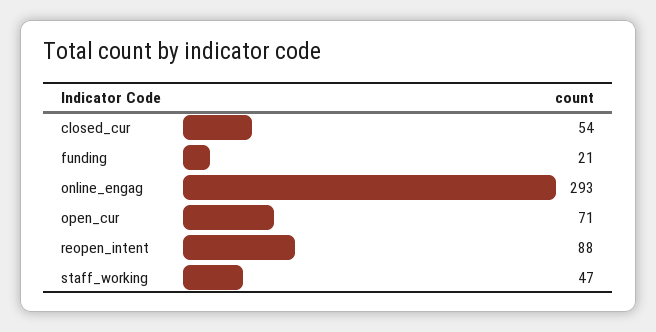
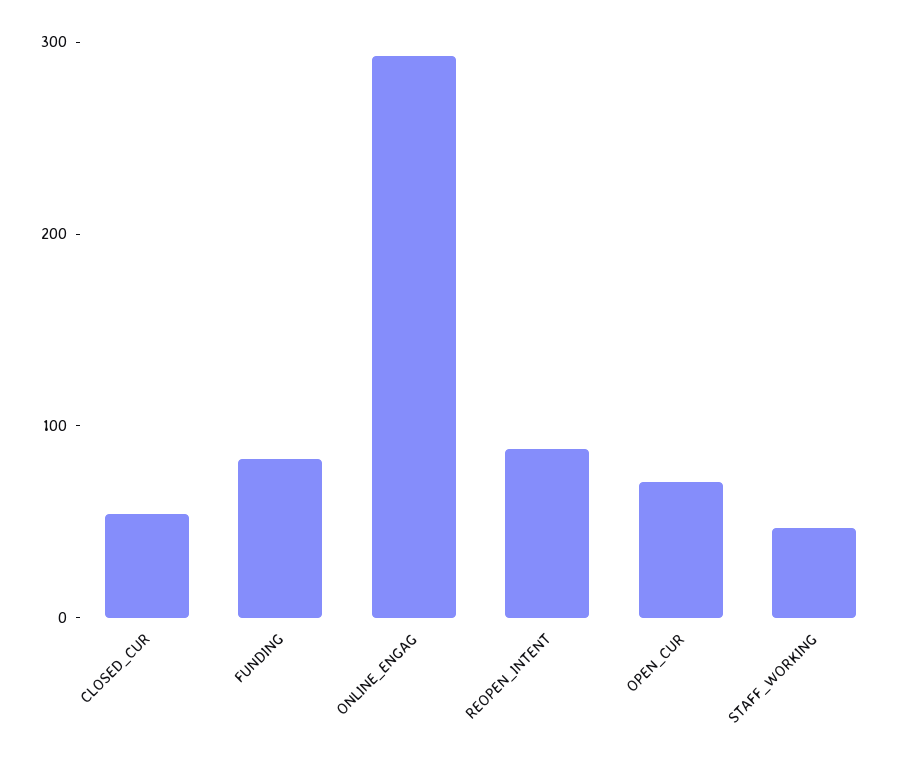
funding: 21 -> 80

